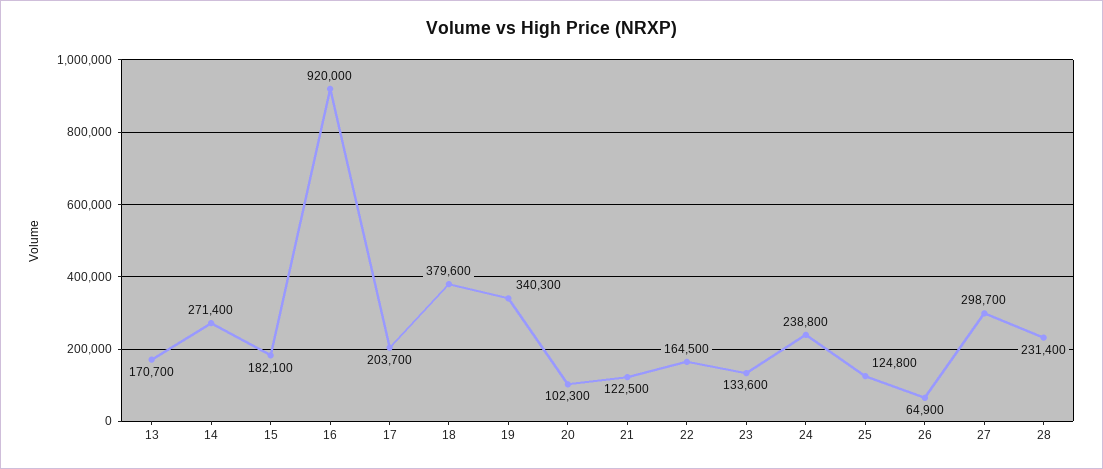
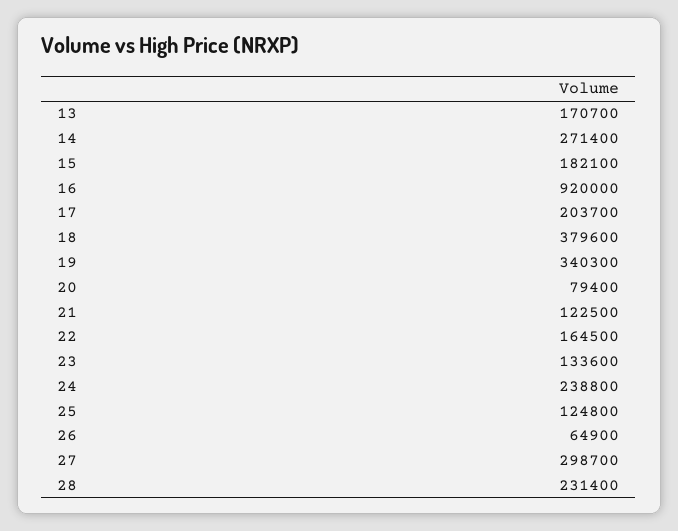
20: 102300 -> 79400

